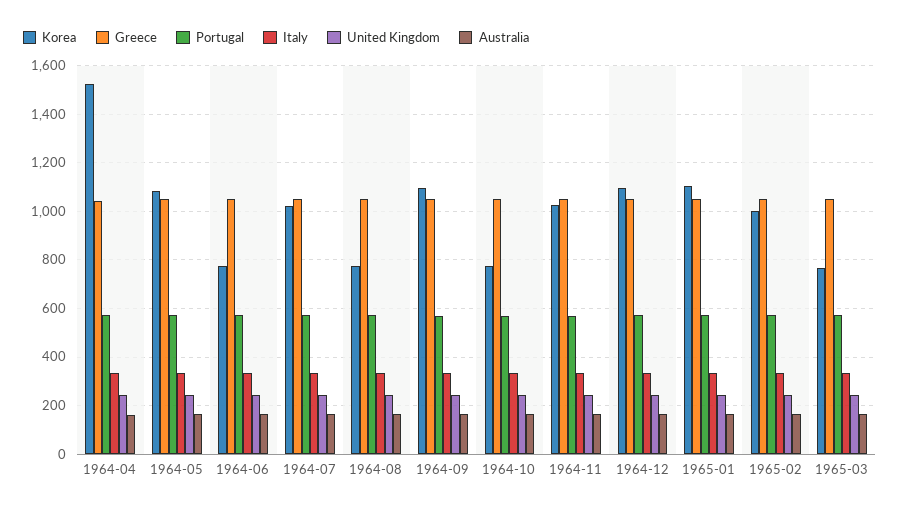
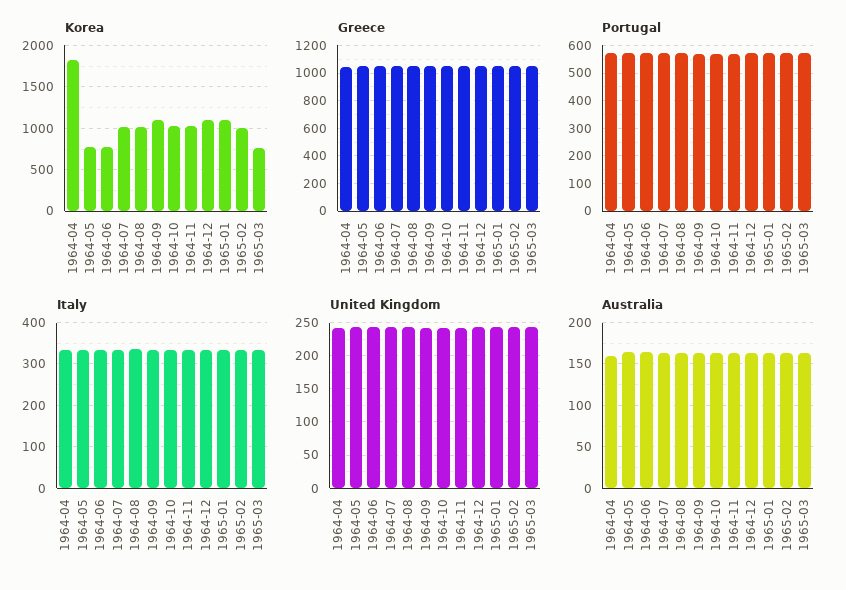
Korea, 1964-04: 1525 -> 1800
Korea, 1964-05: 1075 -> 800
Korea, 1964-08: 775 -> 1000
Korea, 1964-10: 775 -> 1000

